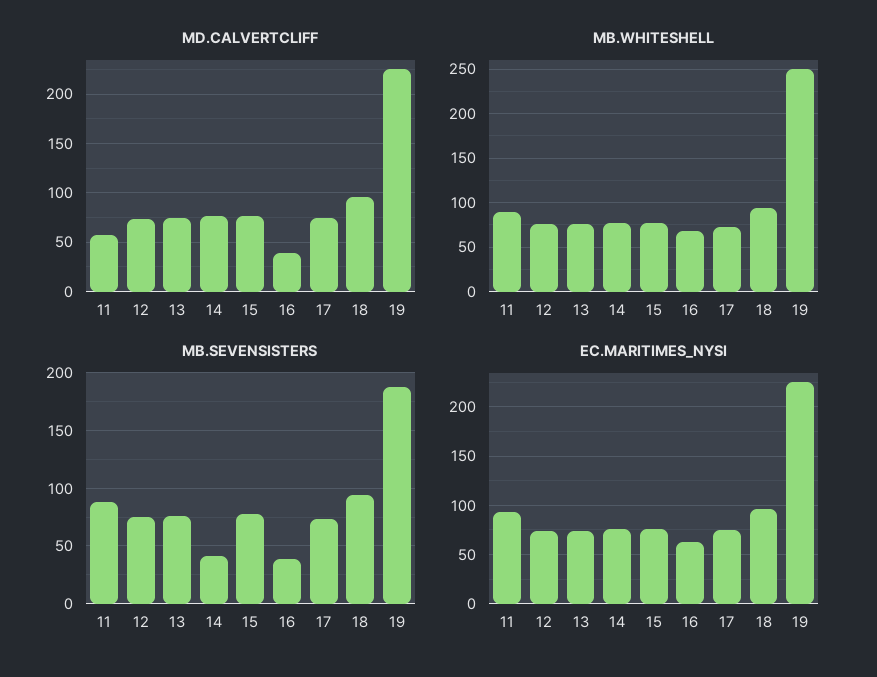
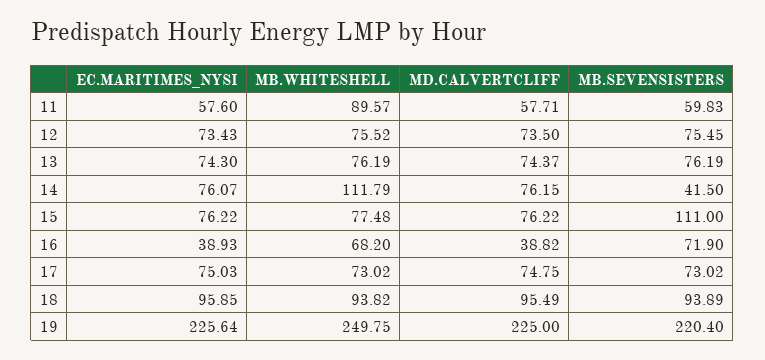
MB.WHITESHELL, 14: 80 -> 111.79
MB.SEVENSISTERS, 11: 90 -> 59.83
MB.SEVENSISTERS, 15: 80 -> 111
MB.SEVENSISTERS, 16: 40 -> 71.9
MB.SEVENSISTERS, 19: 190 -> 220.4
EC.MARITIMES_NYSI, 11: 90 -> 57.6
EC.MARITIMES_NYSI, 16: 60 -> 38.93

